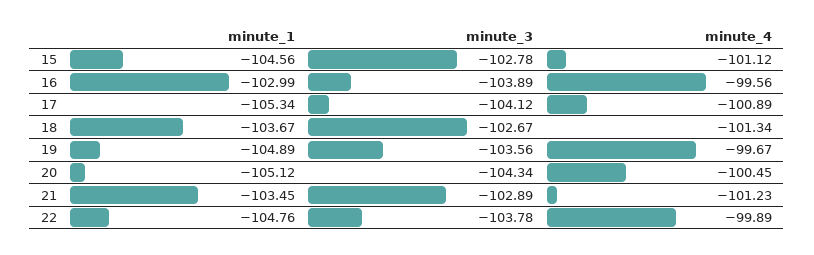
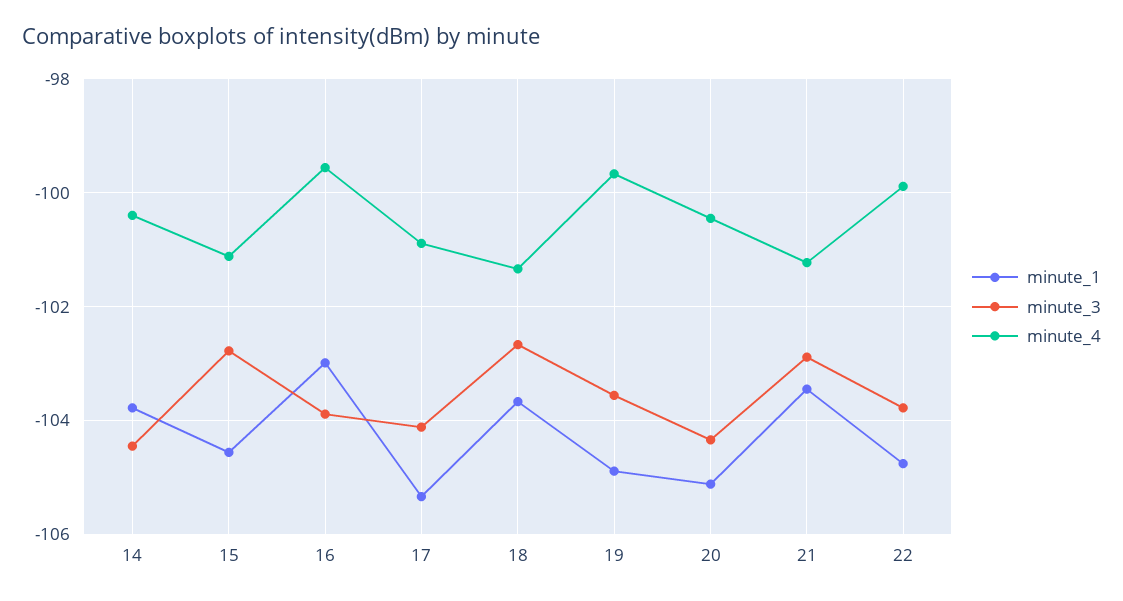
minute_1, 14: none -> -103.8
minute_3, 14: none -> -104.4
minute_4, 14: none -> -100.4

